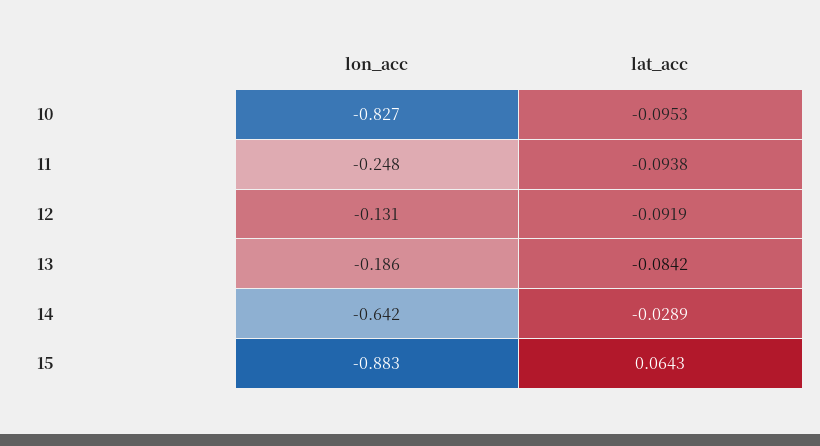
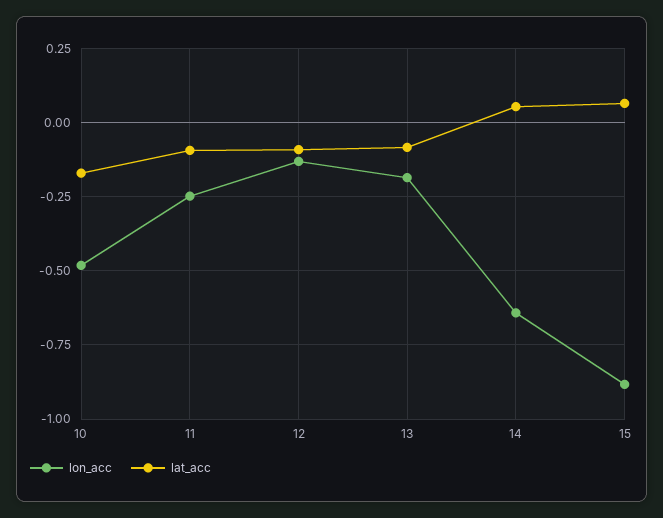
lon_acc, 10: -0.827 -> -0.475
lat_acc, 10: -0.0953 -> -0.175
lat_acc, 14: -0.0289 -> 0.05

